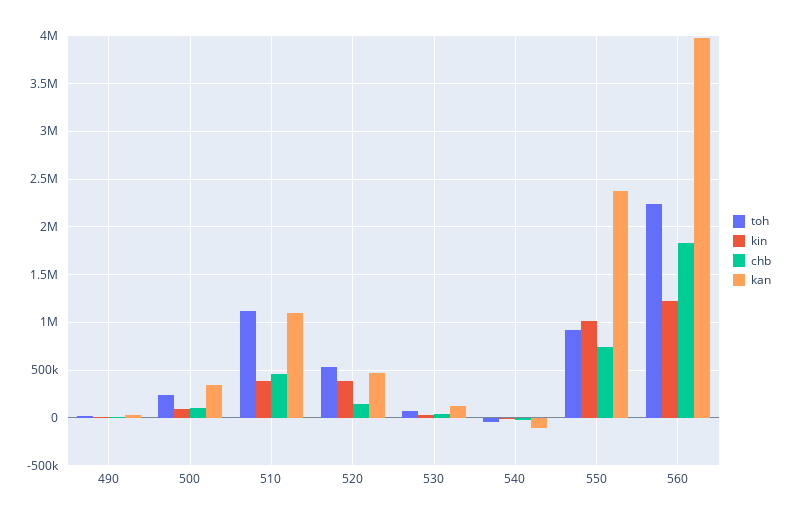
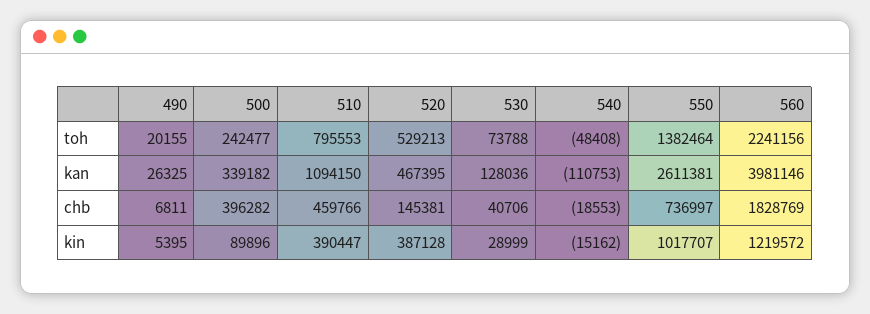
chb, 500: 100000 -> 396282
toh, 510: 1100000 -> 795553
toh, 550: 900000 -> 1382464
kan, 550: 2400000 -> 2611381

